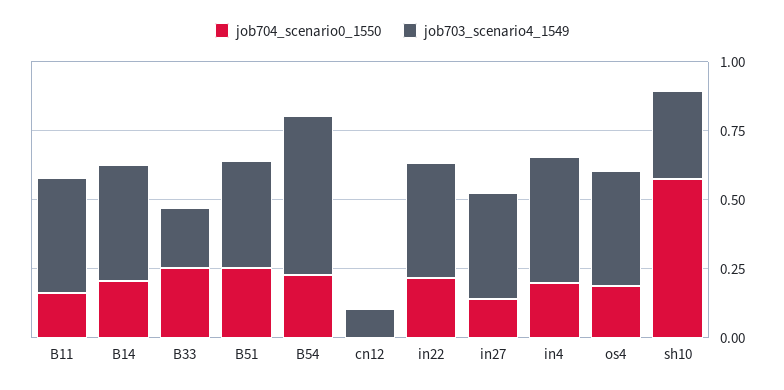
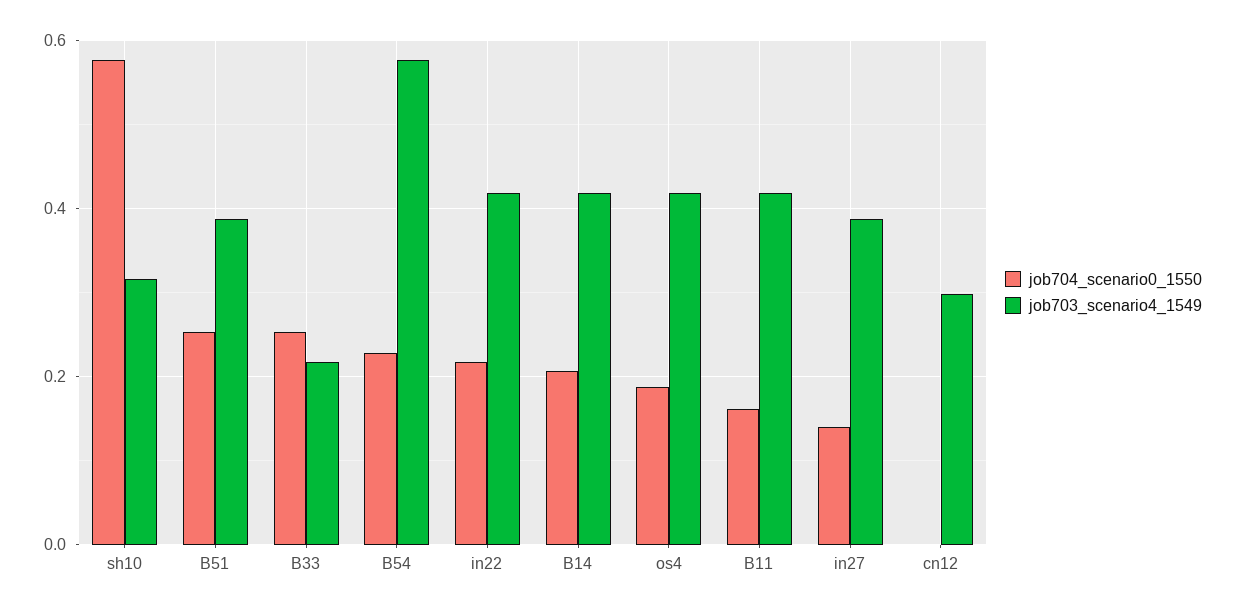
job703_scenario4_1549, cn12: 0.1 -> 0.3
job704_scenario0_1550, in4: 0.2 -> none
job703_scenario4_1549, in4: 0.45 -> none

